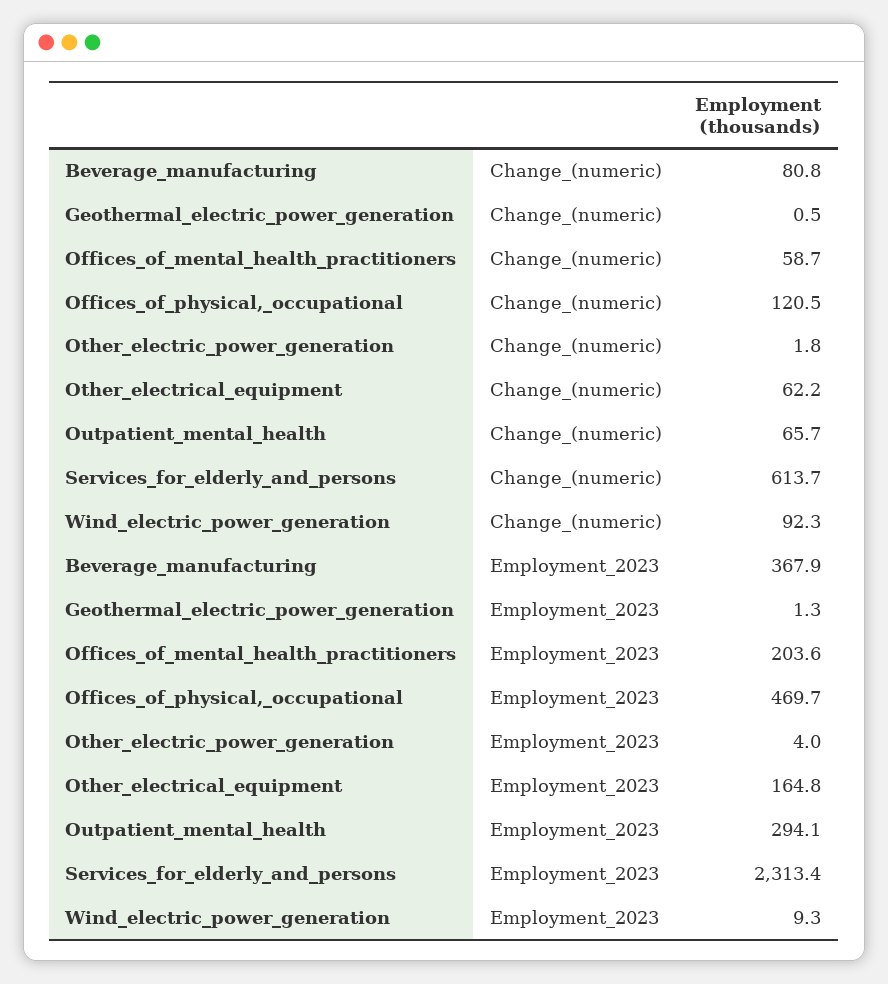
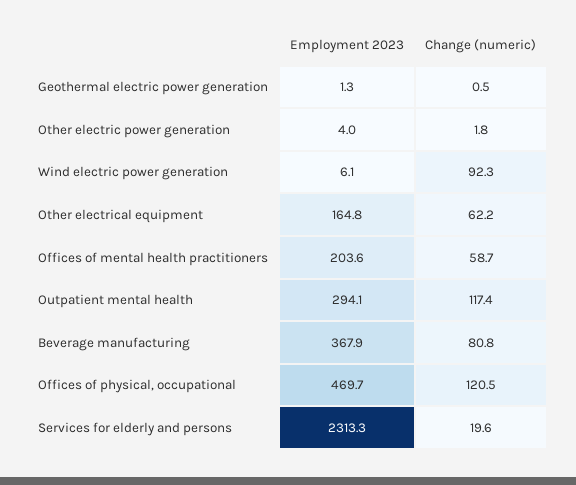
Outpatient_mental_health, Change_(numeric): 65.7 -> 117.4
Services_for_elderly_and_persons, Change_(numeric): 613.7 -> 19.6
Services_for_elderly_and_persons, Employment_2023: 2313.4 -> 2313.3
Wind_electric_power_generation, Employment_2023: 9.3 -> 6.1

